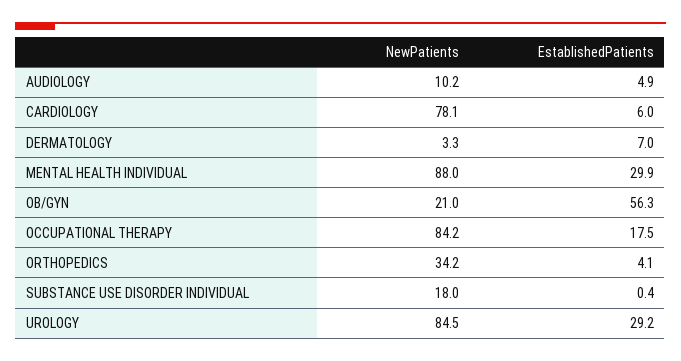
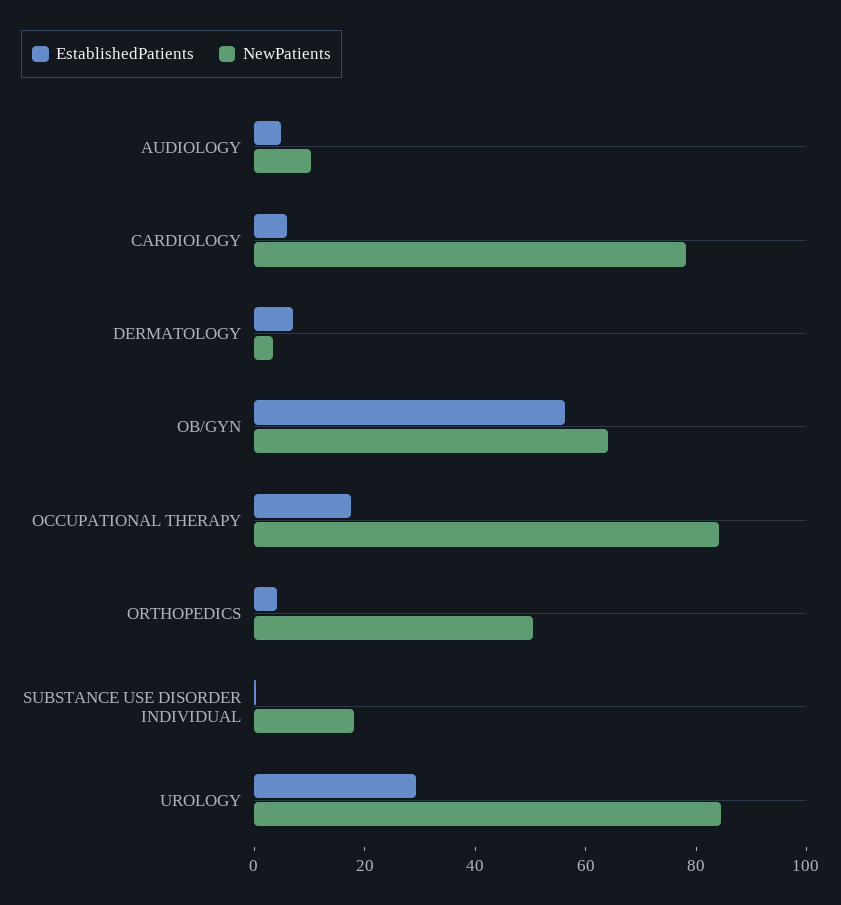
NewPatients, MENTAL HEALTH INDIVIDUAL: 88 -> none
EstablishedPatients, MENTAL HEALTH INDIVIDUAL: 29.9 -> none
NewPatients, OB/GYN: 21 -> 65
NewPatients, ORTHOPEDICS: 34.2 -> 50

